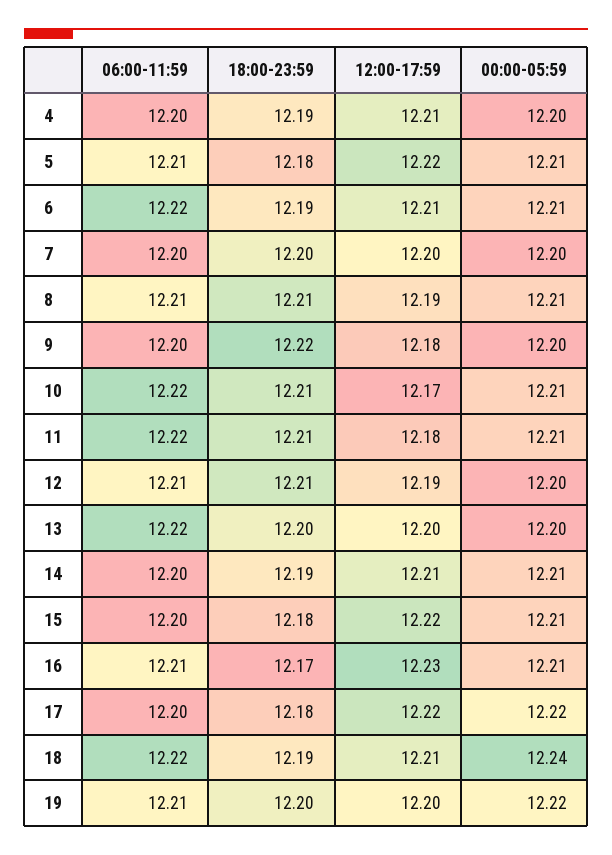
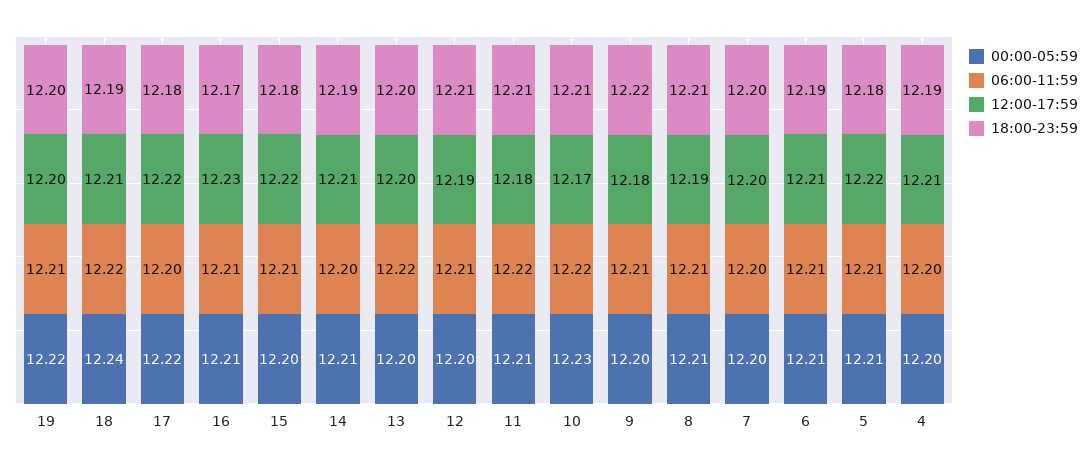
06:00-11:59, 6: 12.22 -> 12.21
06:00-11:59, 9: 12.2 -> 12.21
00:00-05:59, 10: 12.21 -> 12.23
06:00-11:59, 15: 12.2 -> 12.21
00:00-05:59, 15: 12.21 -> 12.2

